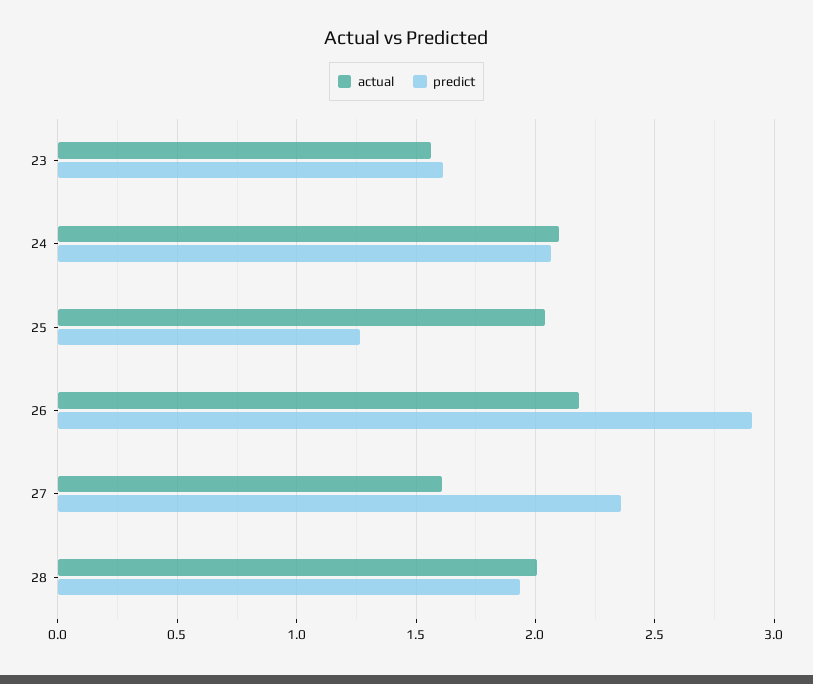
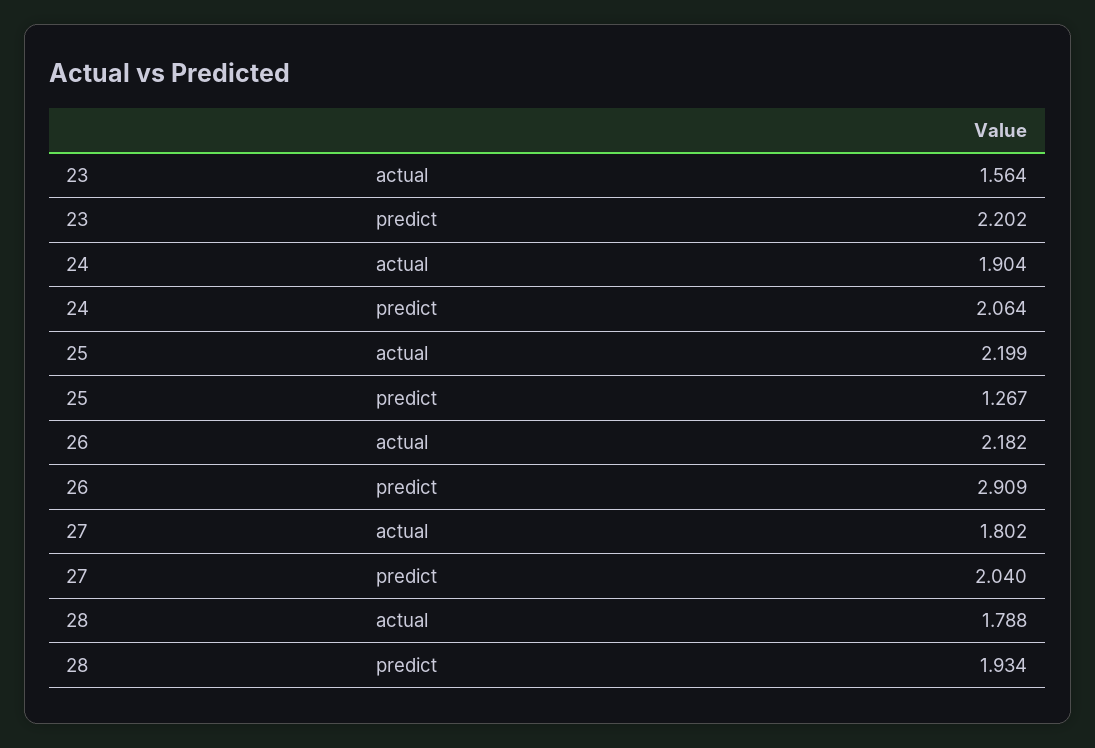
predict, 23: 1.6 -> 2.202
actual, 24: 2.1 -> 1.904
actual, 25: 2.05 -> 2.199
actual, 27: 1.6 -> 1.802
predict, 27: 2.35 -> 2.04
actual, 28: 2 -> 1.788

